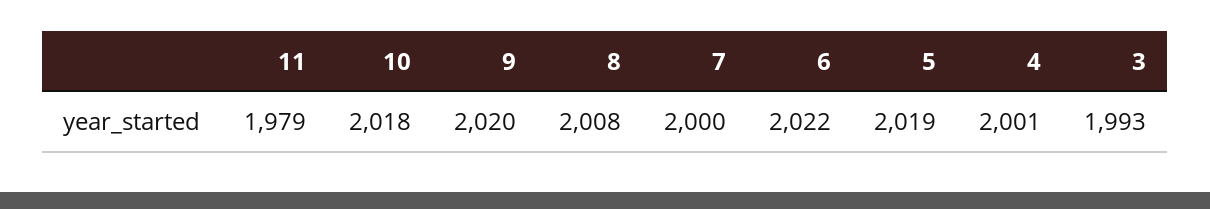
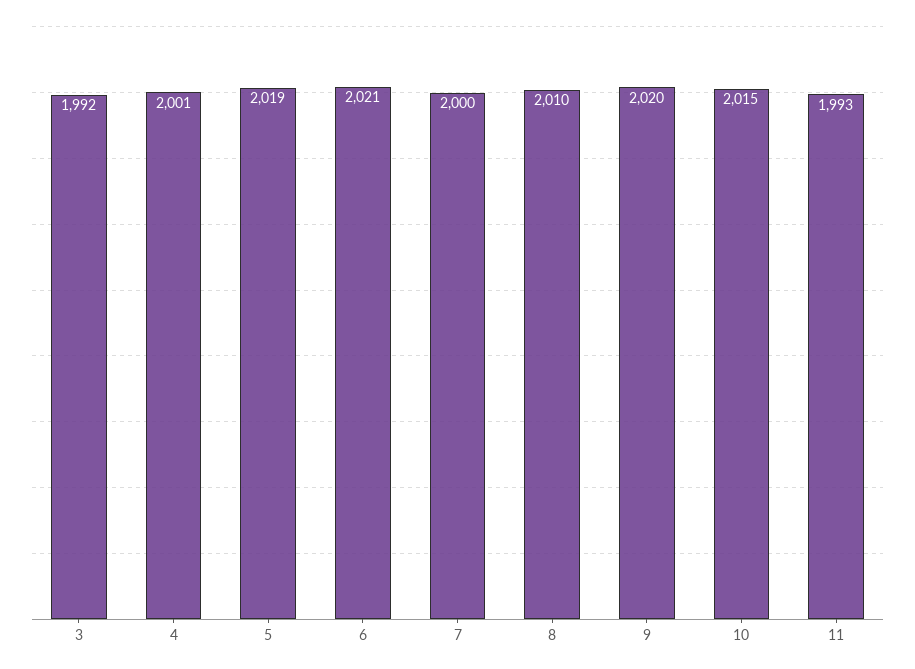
11: 1979 -> 1993
10: 2018 -> 2015
8: 2008 -> 2010
6: 2022 -> 2021
3: 1993 -> 1992

